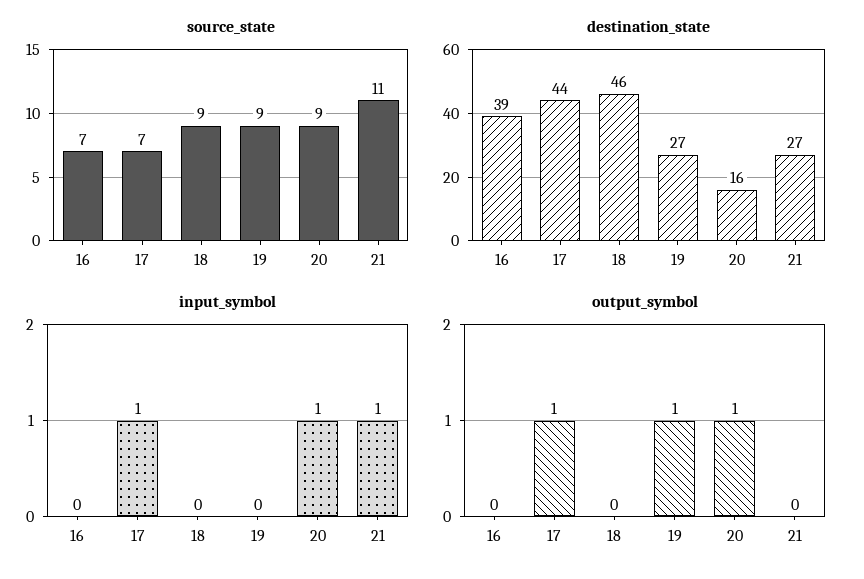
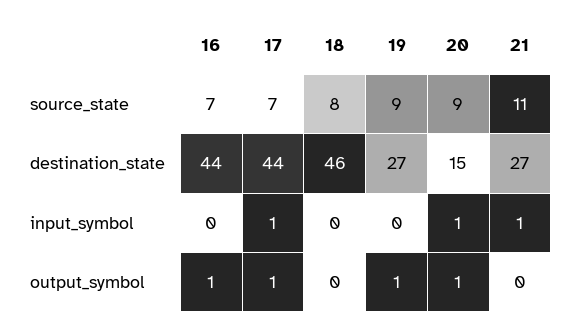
source_state, 18: 9 -> 8
destination_state, 16: 39 -> 44
destination_state, 20: 16 -> 15
output_symbol, 16: 0 -> 1

